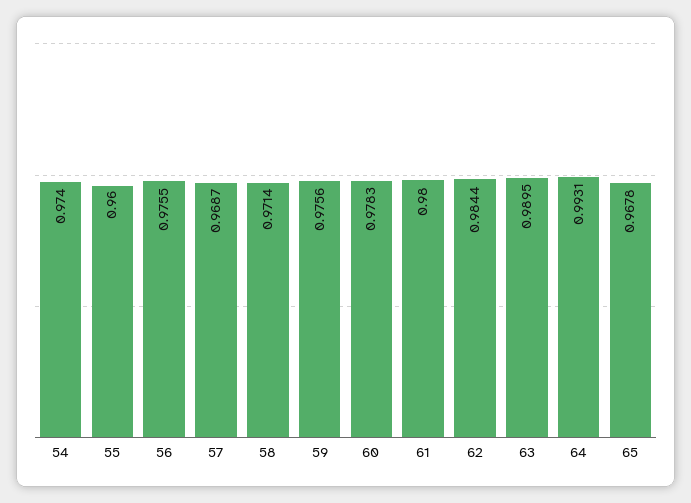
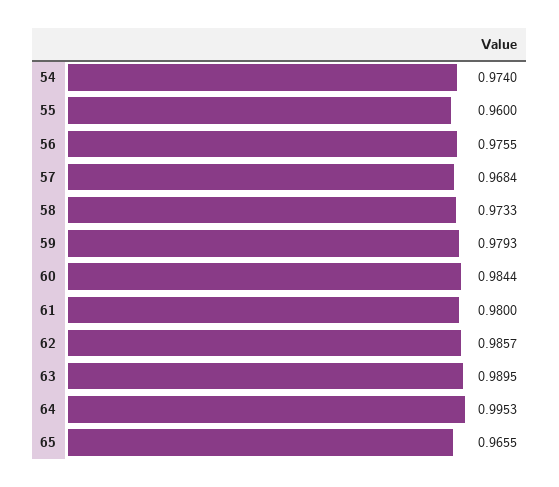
57: 0.9687 -> 0.9684
58: 0.9714 -> 0.9733
59: 0.9756 -> 0.9793
60: 0.9783 -> 0.9844
62: 0.9844 -> 0.9857
64: 0.9931 -> 0.9953
65: 0.9678 -> 0.9655

